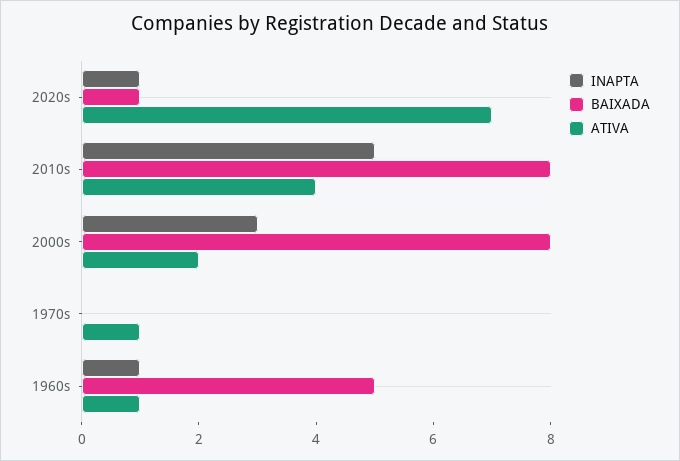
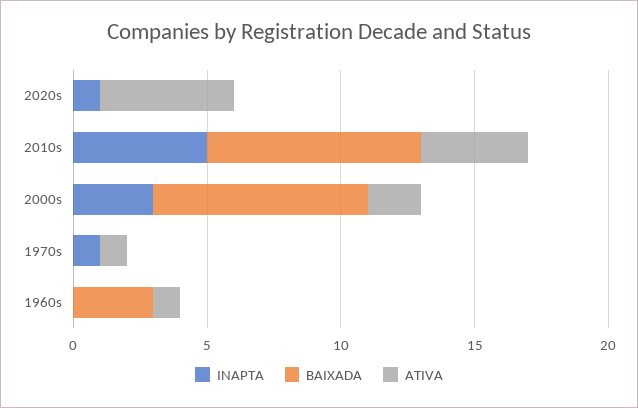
BAIXADA, 2020s: 1 -> 0
ATIVA, 2020s: 7 -> 5
INAPTA, 1970s: 0 -> 1
INAPTA, 1960s: 1 -> 0
BAIXADA, 1960s: 5 -> 3

